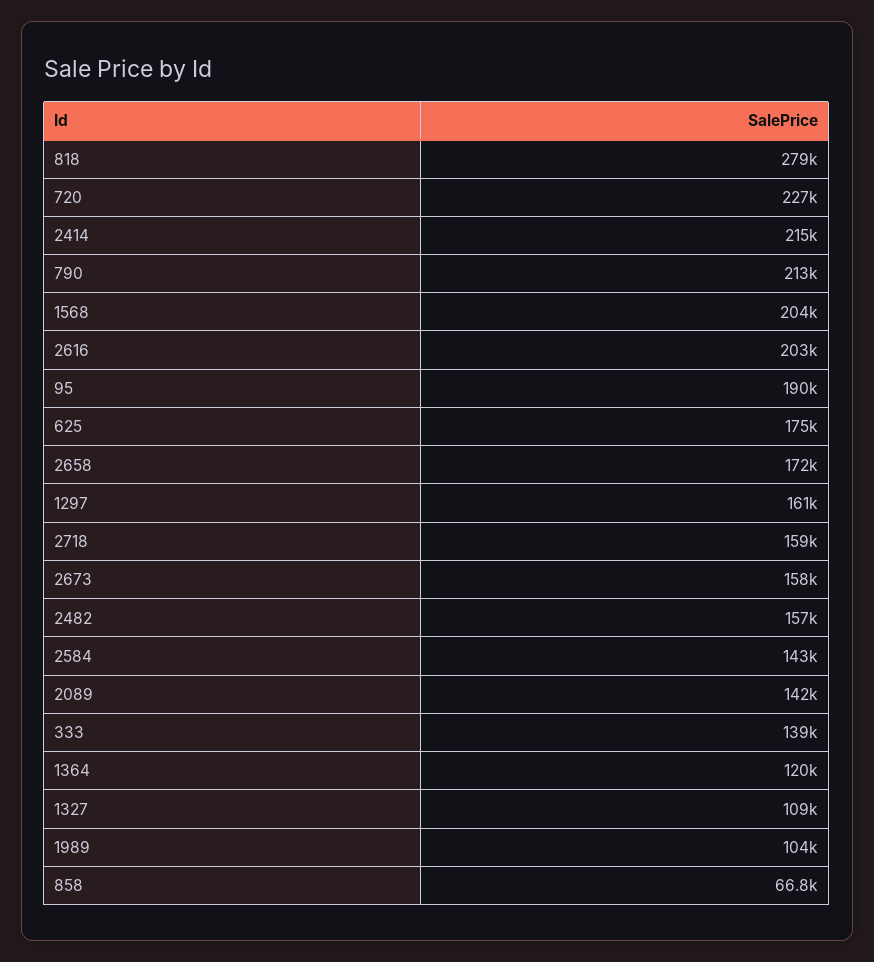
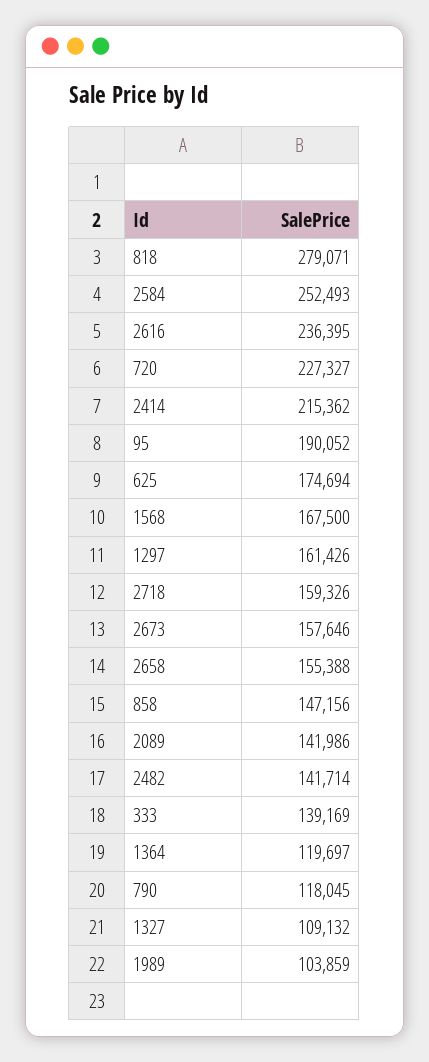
790: 213000 -> 118045
1568: 204000 -> 167500
2616: 203000 -> 236395
2658: 172000 -> 155388
2482: 157000 -> 141714
2584: 143000 -> 252493
858: 66800 -> 147156

